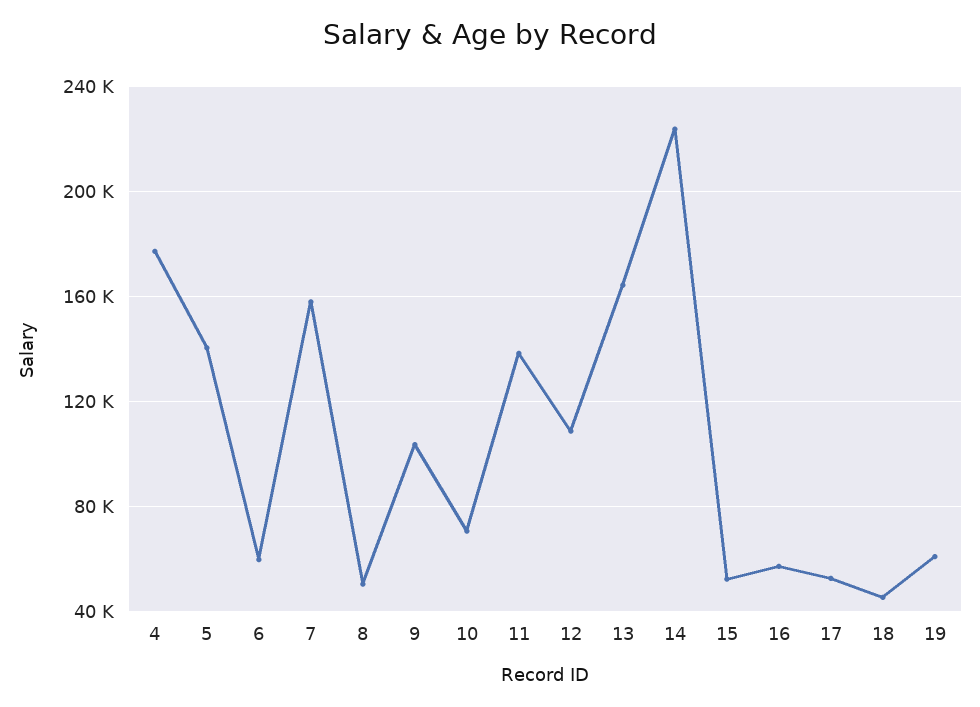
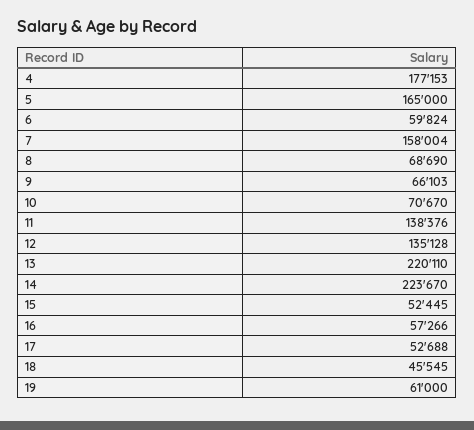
5: 140000 -> 165000
8: 50000 -> 68690
9: 105000 -> 66103
12: 110000 -> 135128
13: 165000 -> 220110

